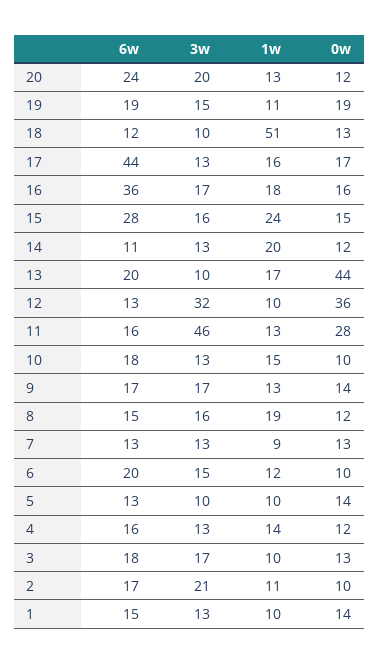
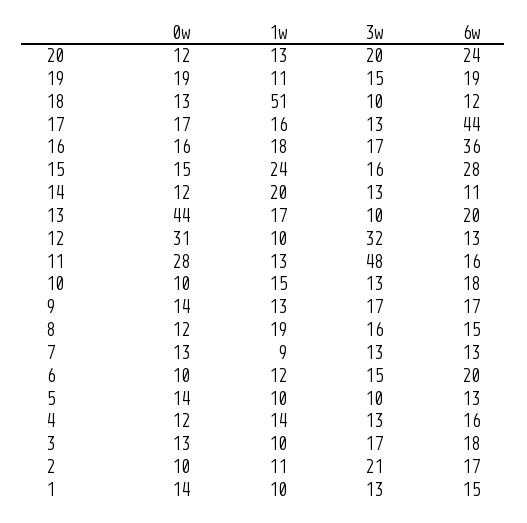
0w, 12: 36 -> 31
3w, 11: 46 -> 48

